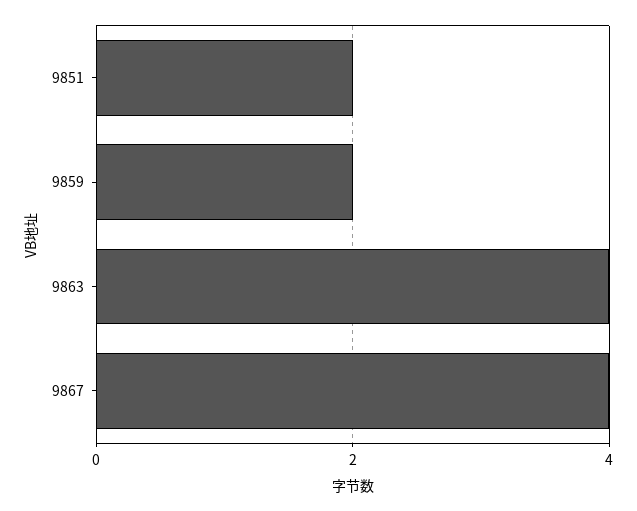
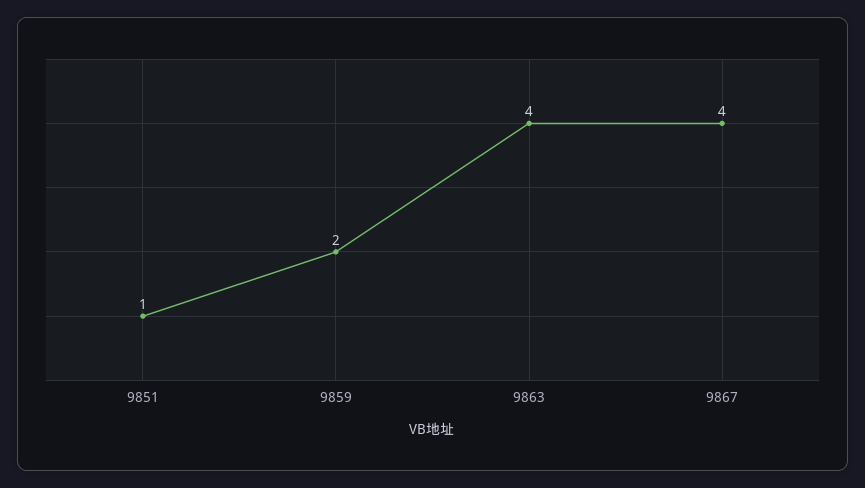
9851: 2 -> 1

